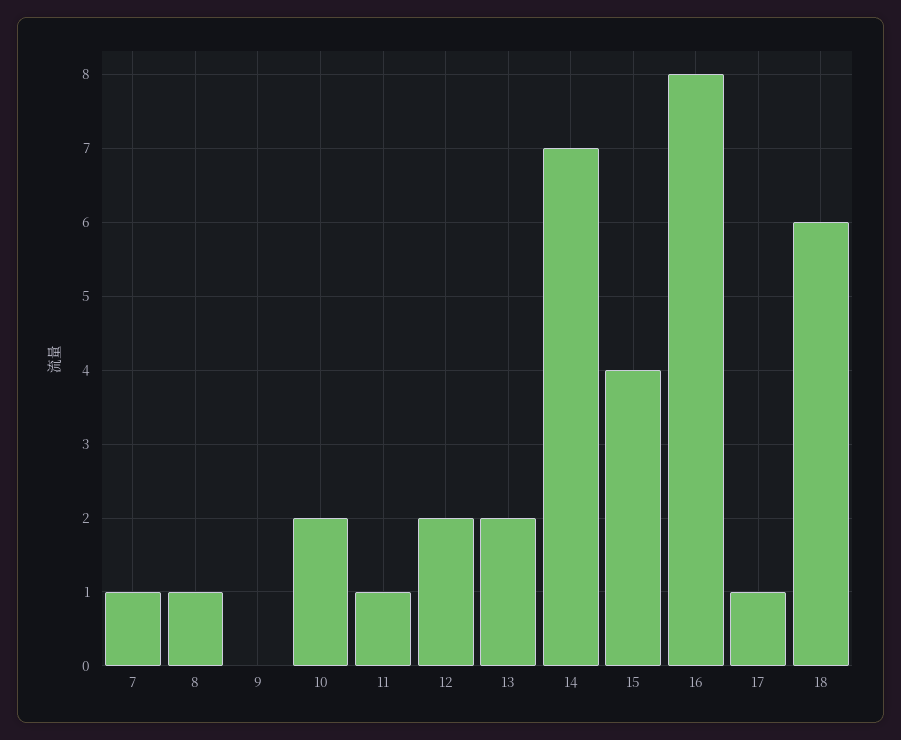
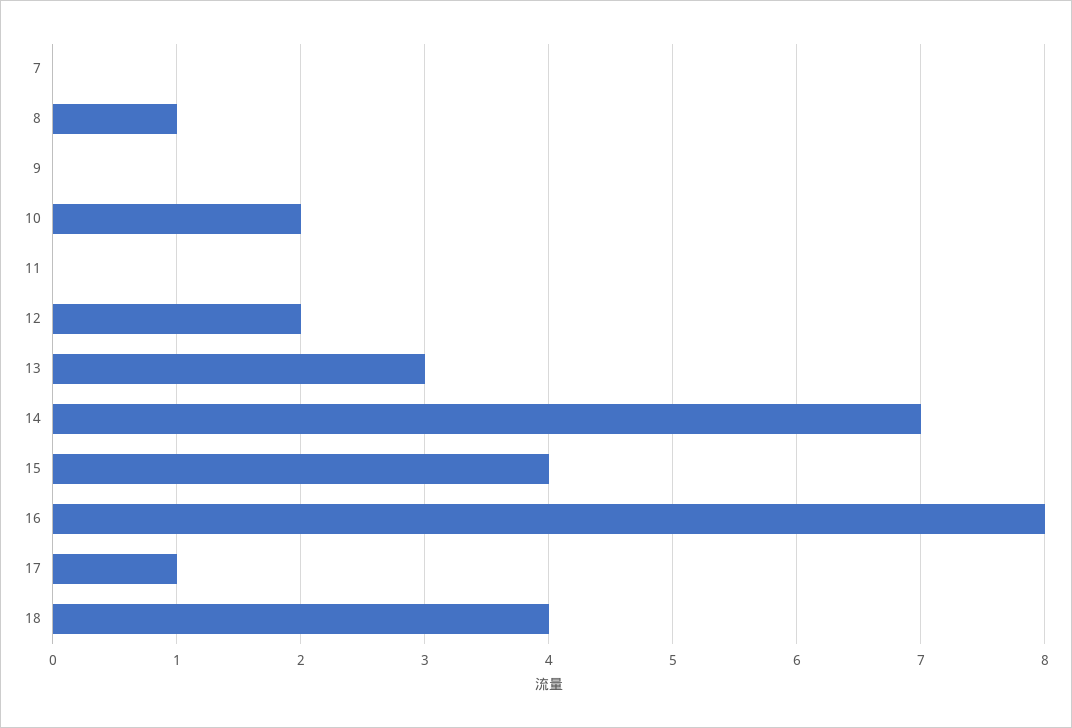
7: 1 -> 0
11: 1 -> 0
13: 2 -> 3
18: 6 -> 4

